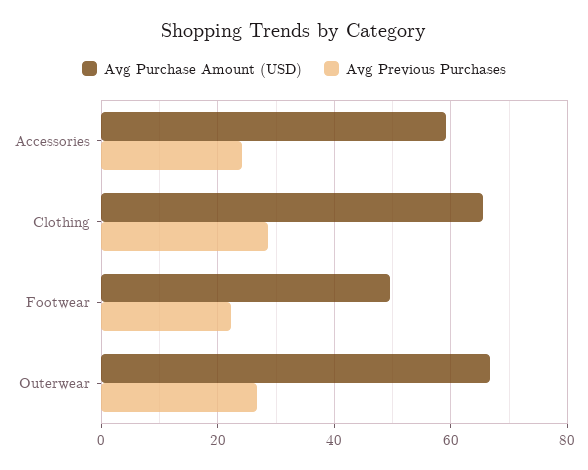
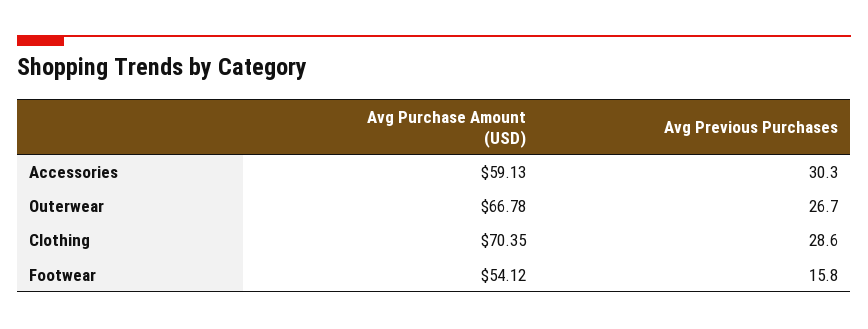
Avg Previous Purchases, Accessories: 24 -> 30.3
Avg Purchase Amount (USD), Clothing: 66 -> 70.35
Avg Purchase Amount (USD), Footwear: 50 -> 54.12
Avg Previous Purchases, Footwear: 22 -> 15.8

